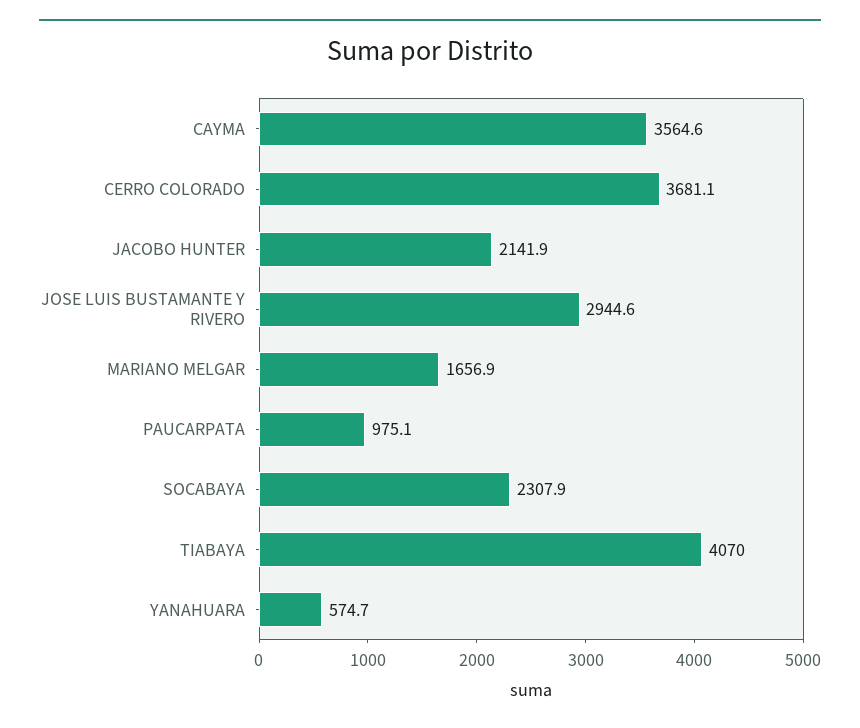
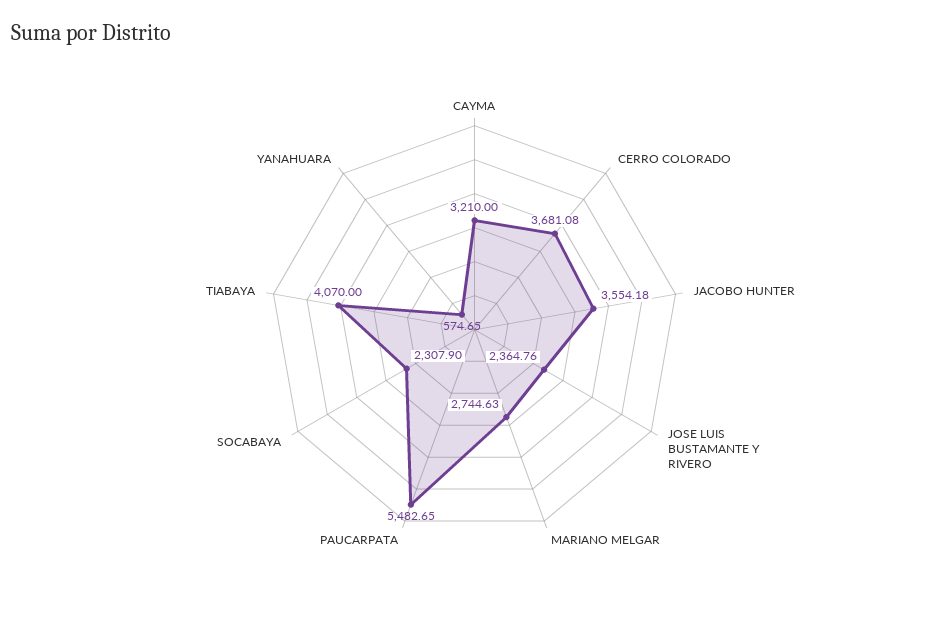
CAYMA: 3564.6 -> 3210
JACOBO HUNTER: 2141.9 -> 3554.18
JOSE LUIS BUSTAMANTE Y RIVERO: 2944.6 -> 2364.76
MARIANO MELGAR: 1656.9 -> 2744.63
PAUCARPATA: 975.1 -> 5482.65

